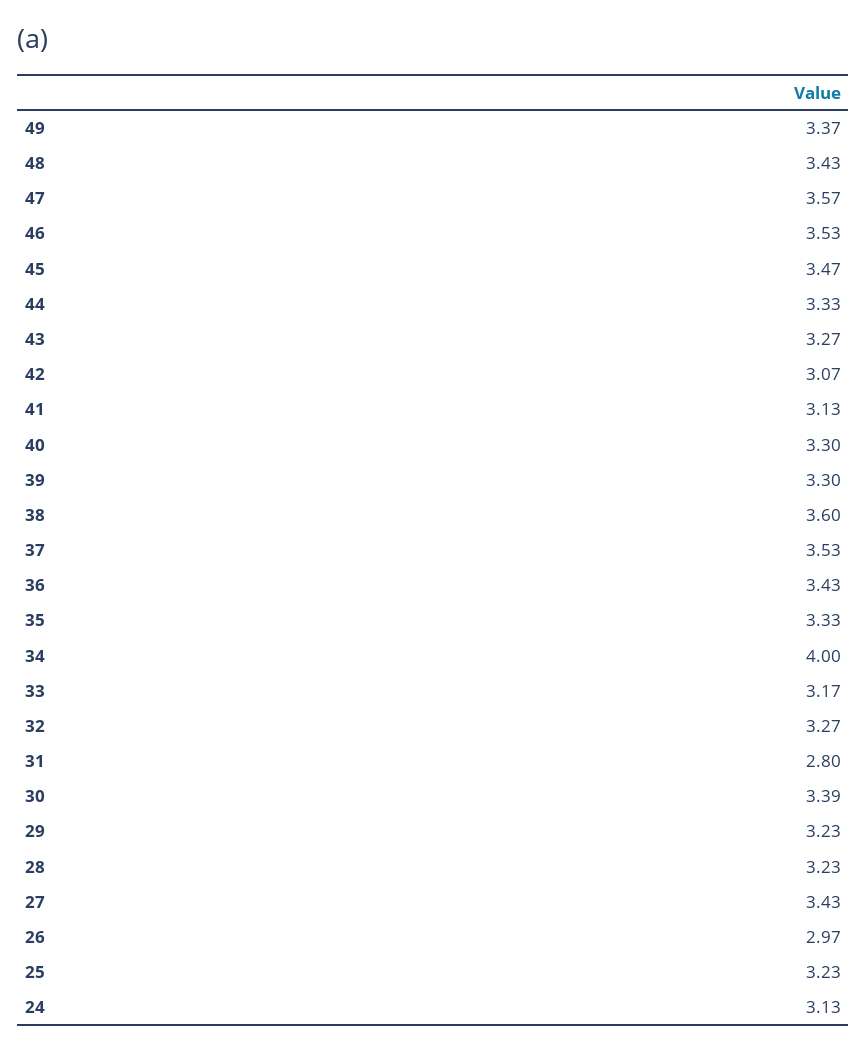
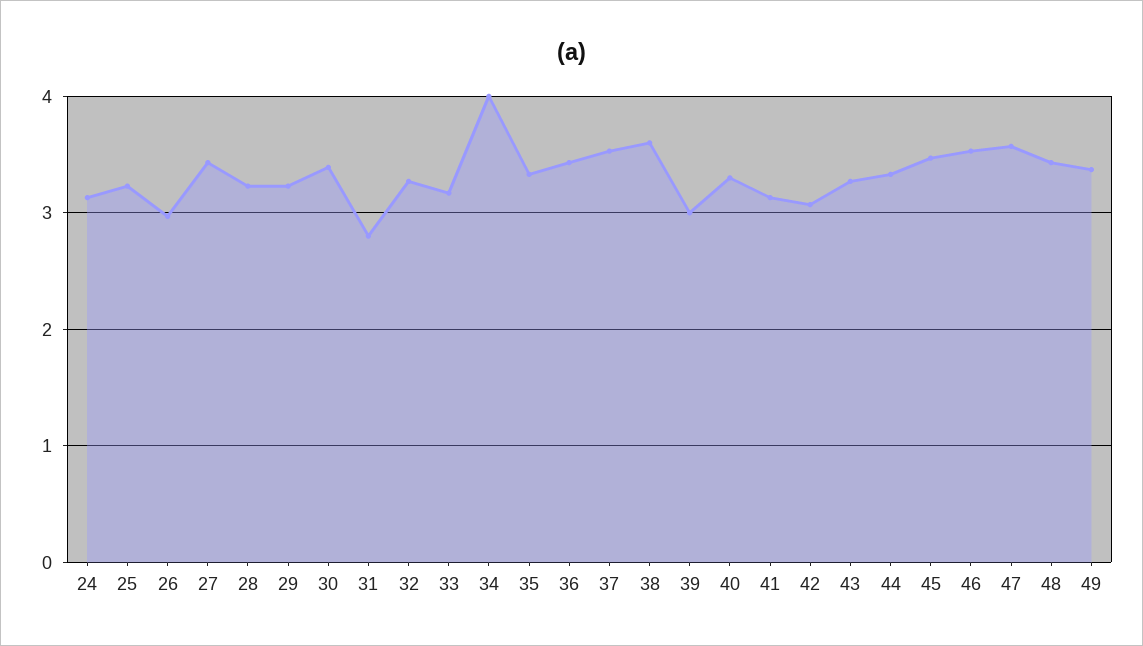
39: 3.3 -> 3

